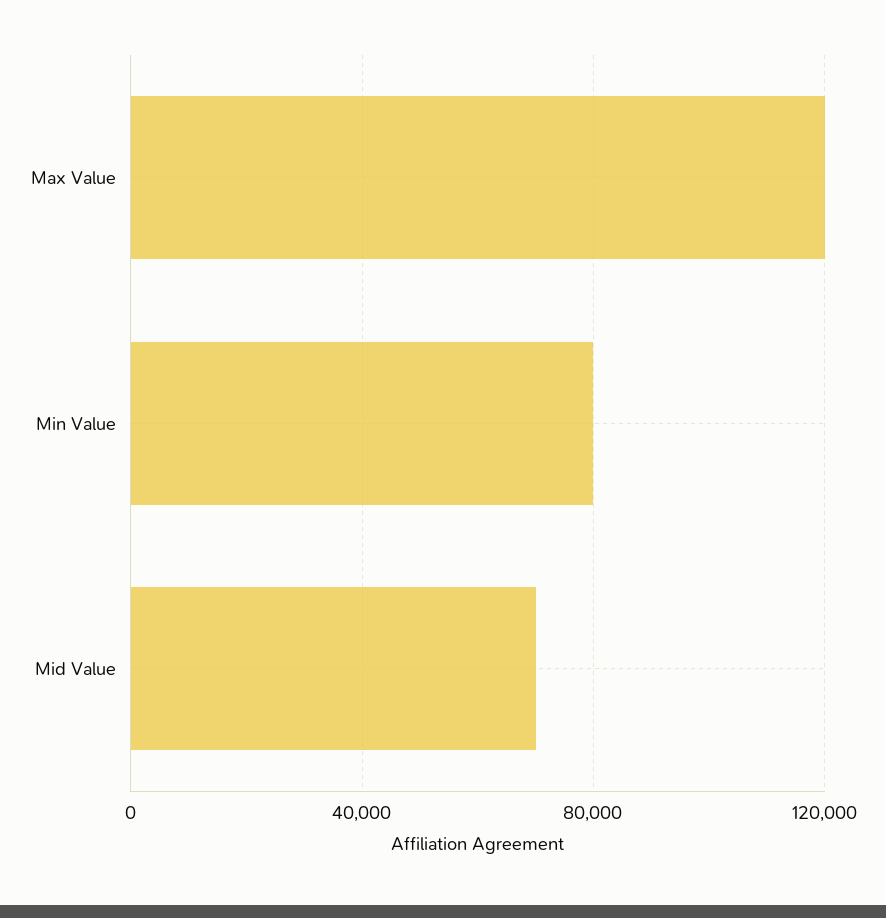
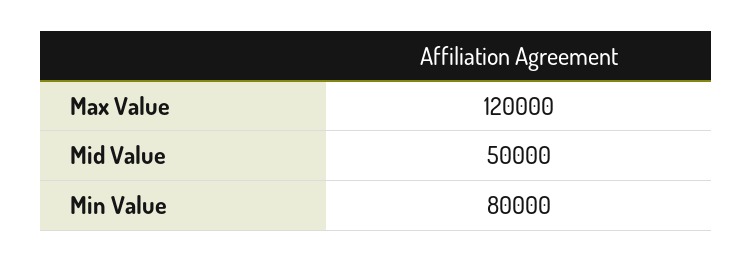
Mid Value: 70000 -> 50000

